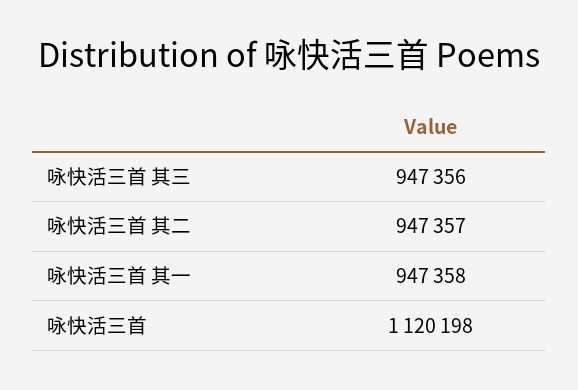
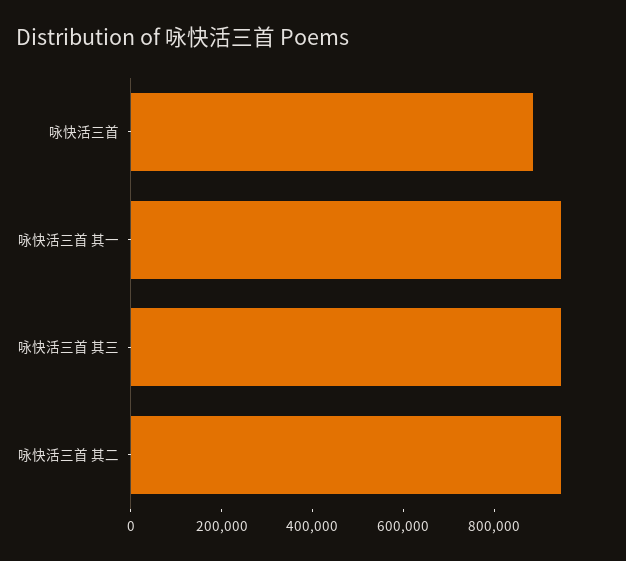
咏快活三首: 1120198 -> 900000

